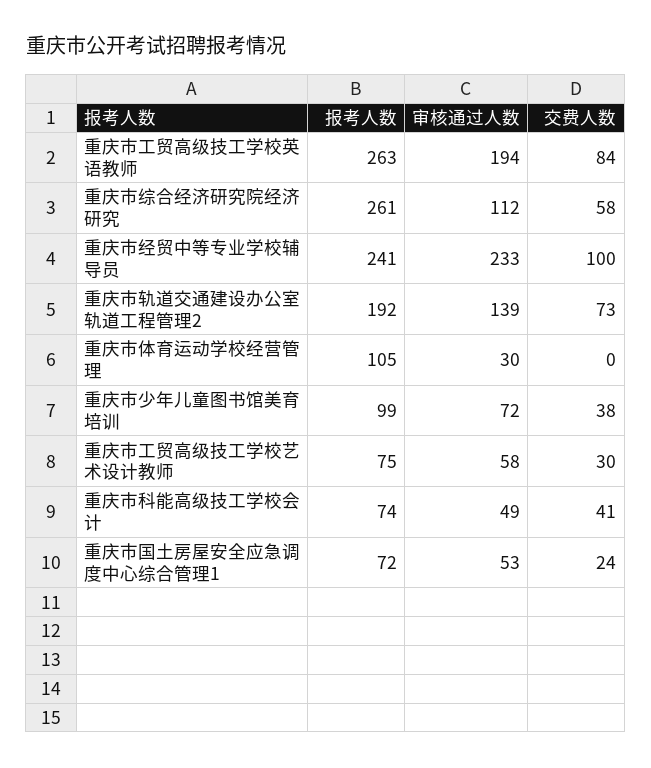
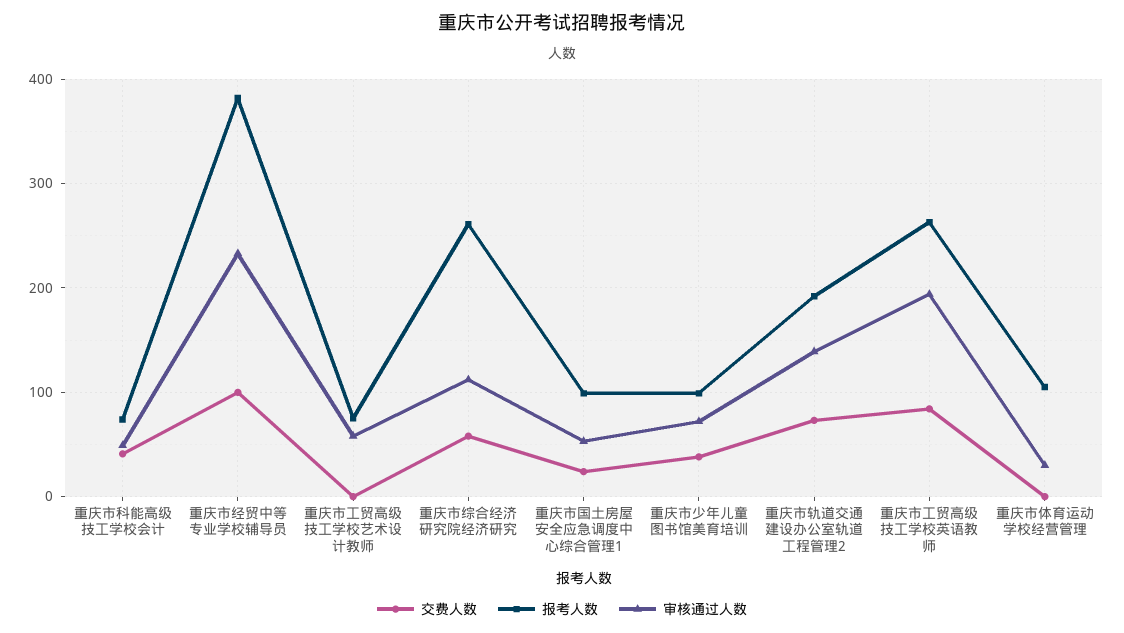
报考人数, 重庆市经贸中等专业学校辅导员: 241 -> 380
交费人数, 重庆市工贸高级技工学校艺术设计教师: 30 -> 0
报考人数, 重庆市国土房屋安全应急调度中心综合管理1: 72 -> 100

